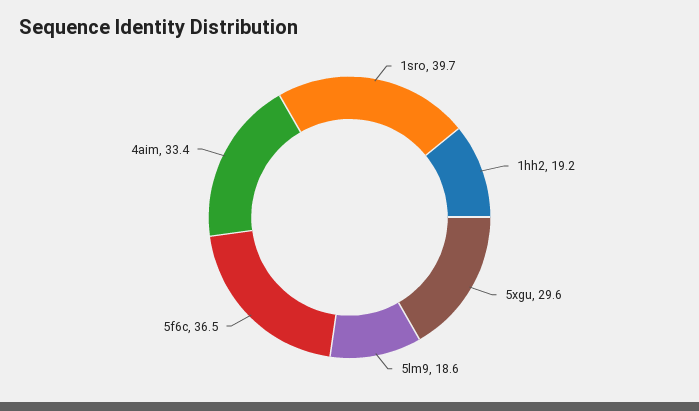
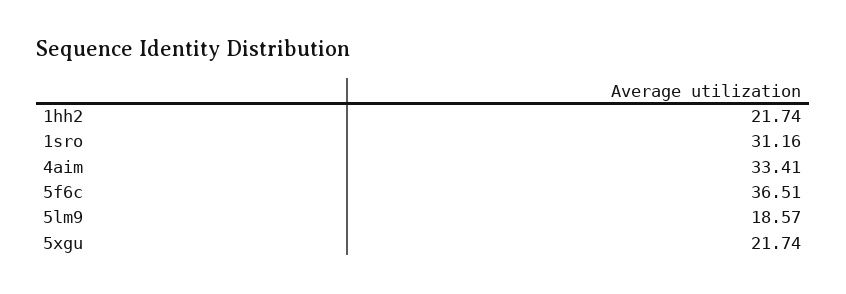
1sro: 39.7 -> 31.16
1hh2: 19.2 -> 21.74
5xgu: 29.6 -> 21.74

